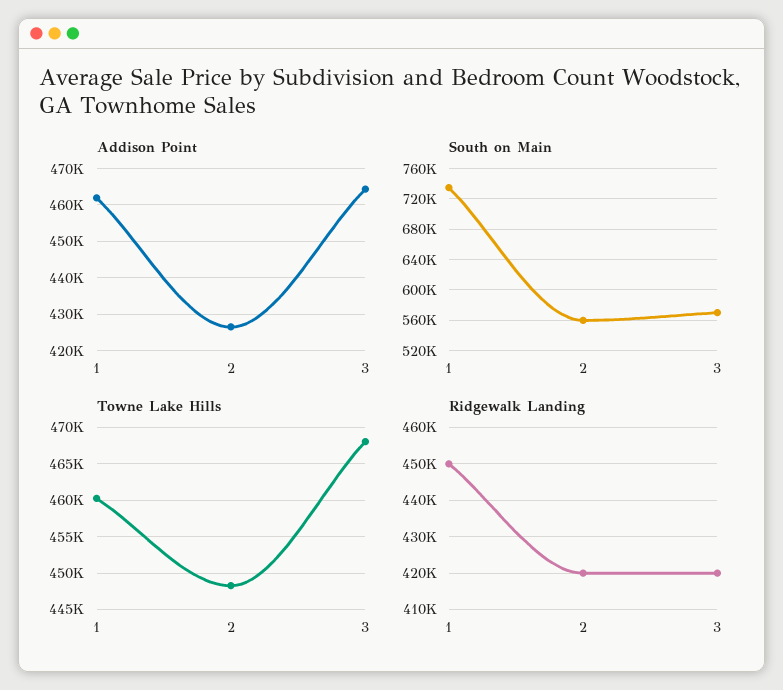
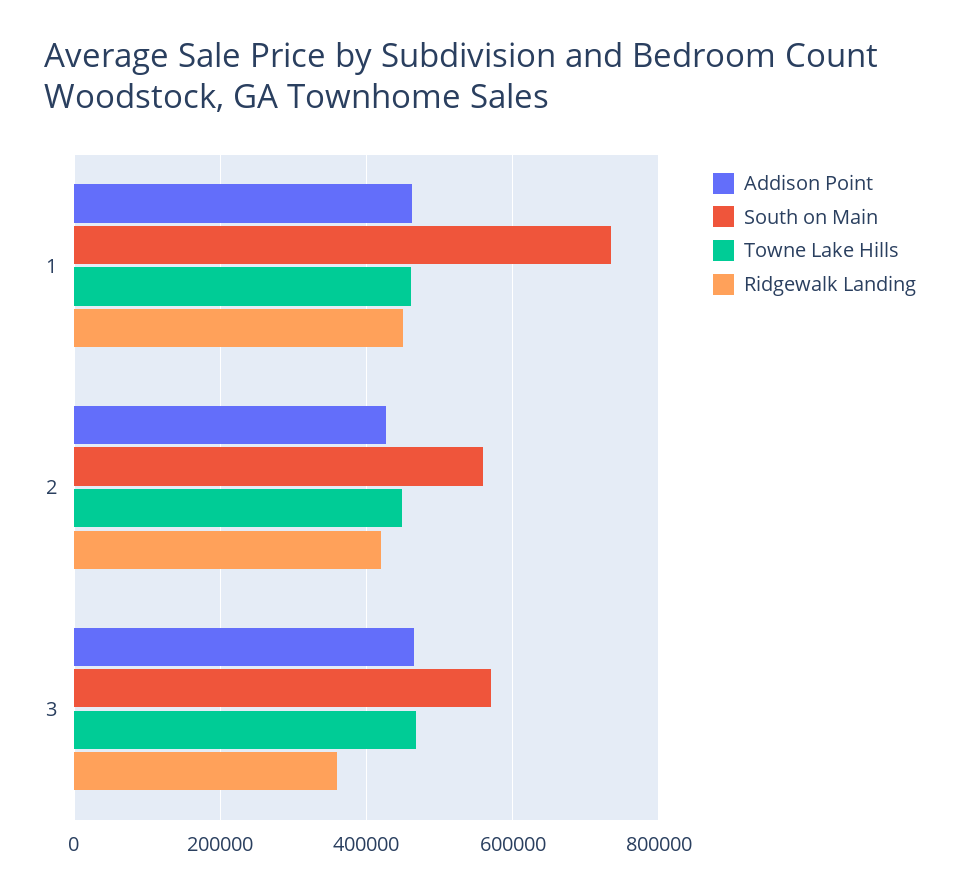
Ridgewalk Landing, 3: 420000 -> 360000

